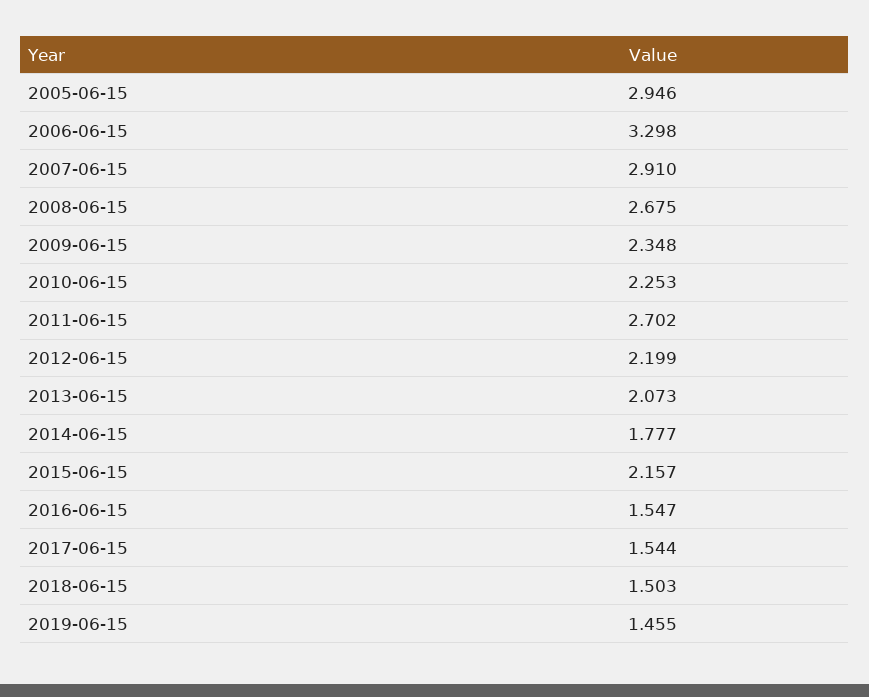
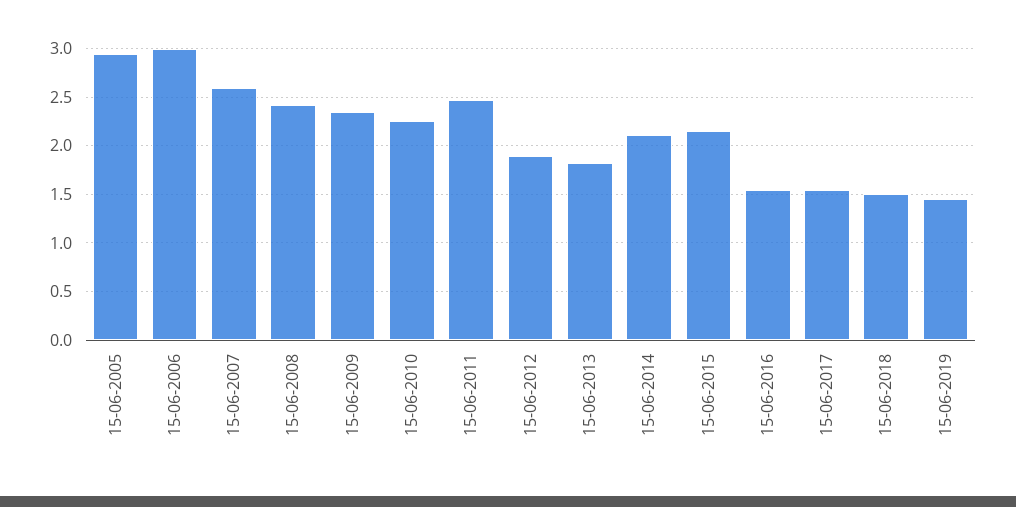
2006-06-15: 3.298 -> 3
2007-06-15: 2.91 -> 2.6
2008-06-15: 2.675 -> 2.4
2011-06-15: 2.702 -> 2.5
2012-06-15: 2.199 -> 1.9
2013-06-15: 2.073 -> 1.8
2014-06-15: 1.777 -> 2.1

